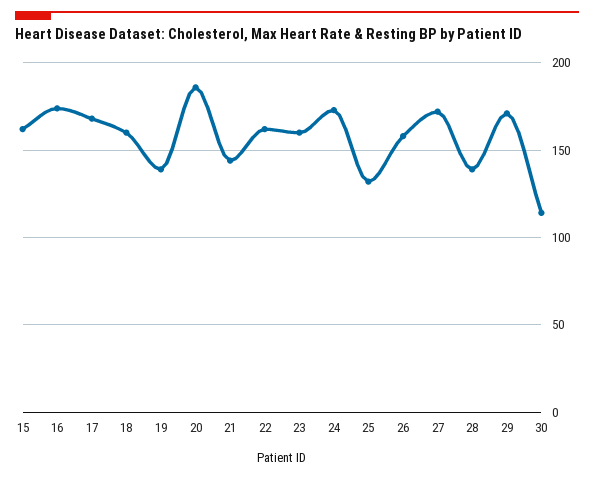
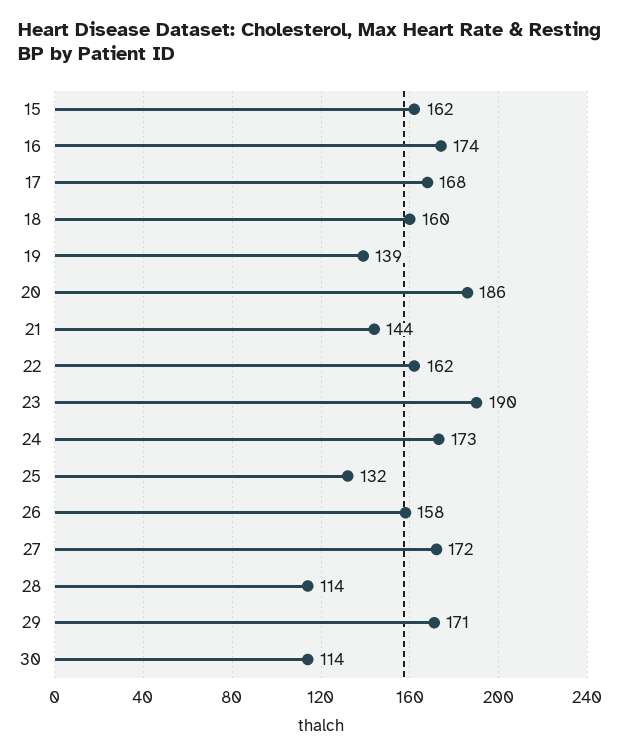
23: 160 -> 190
28: 140 -> 114

